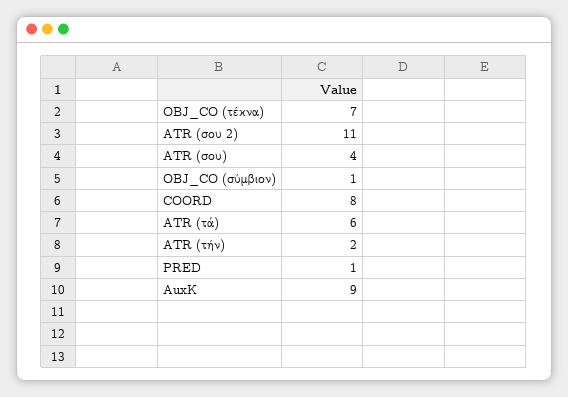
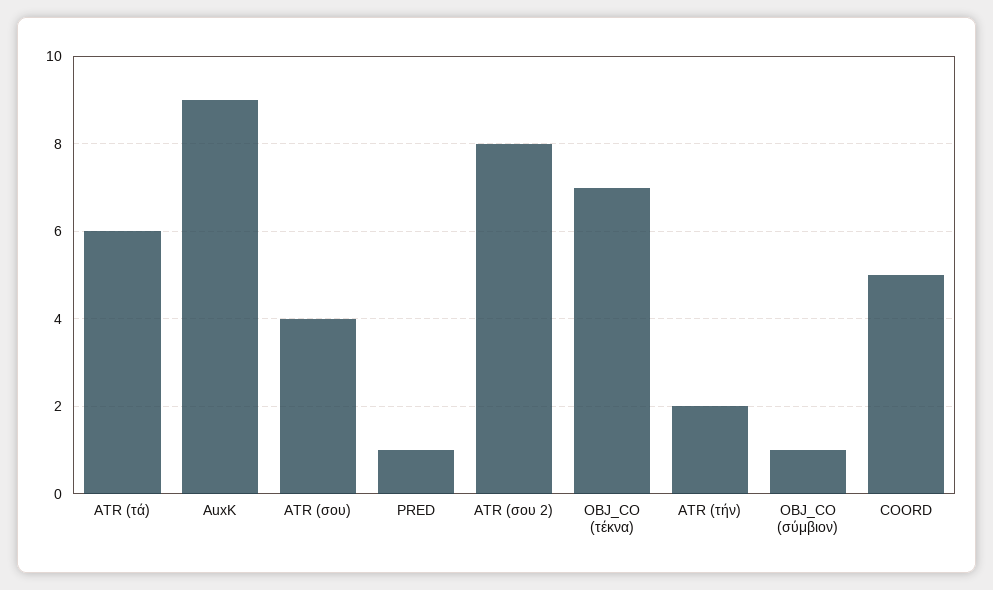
ATR (σου 2): 11 -> 8
COORD: 8 -> 5

